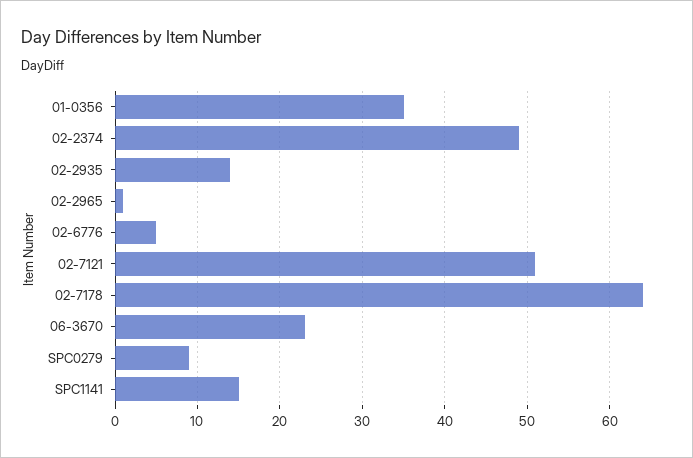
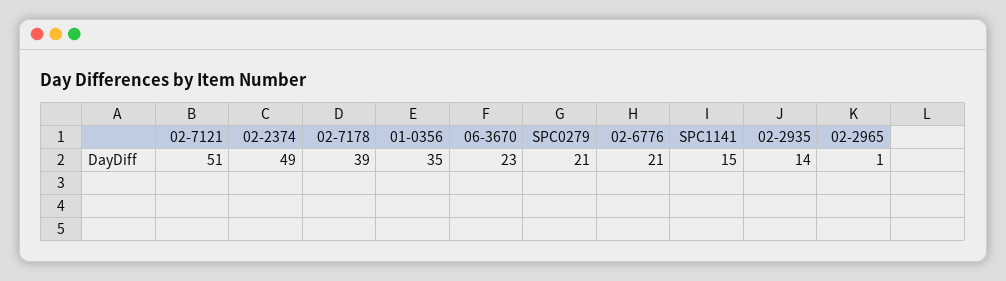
02-6776: 5 -> 21
02-7178: 64 -> 39
SPC0279: 9 -> 21

